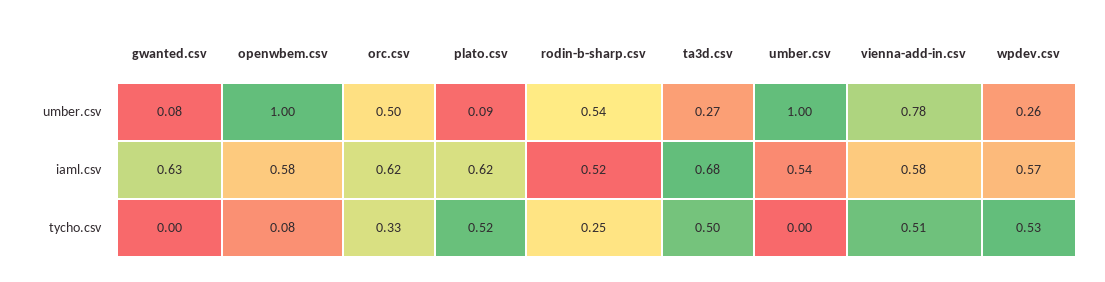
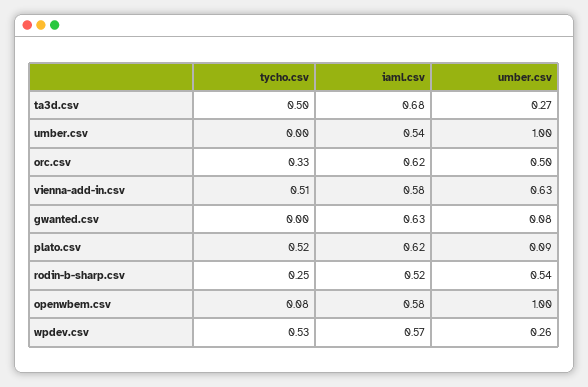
vienna-add-in.csv, umber.csv: 0.78 -> 0.63

